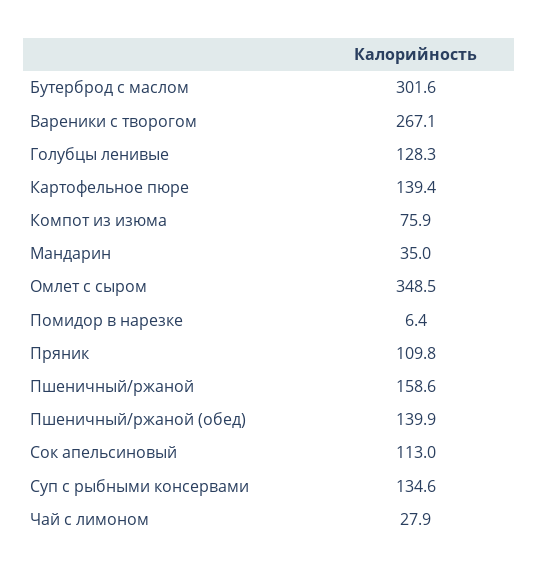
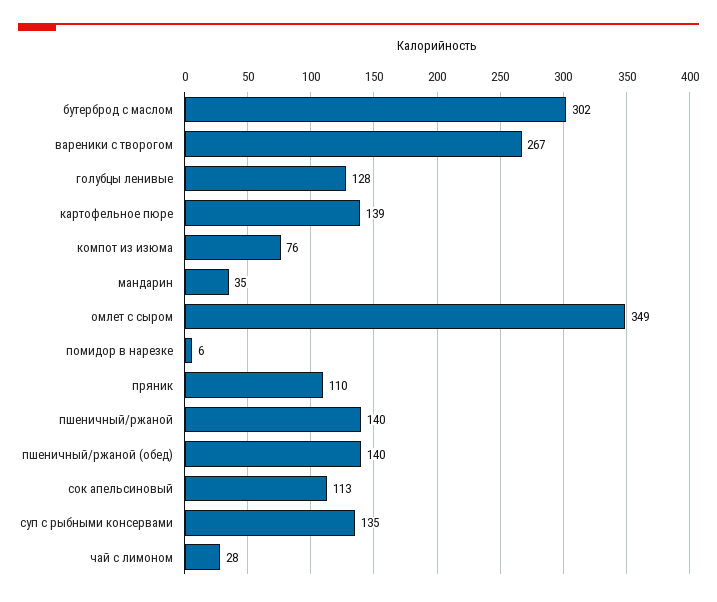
Пшеничный/ржаной: 158.6 -> 140

